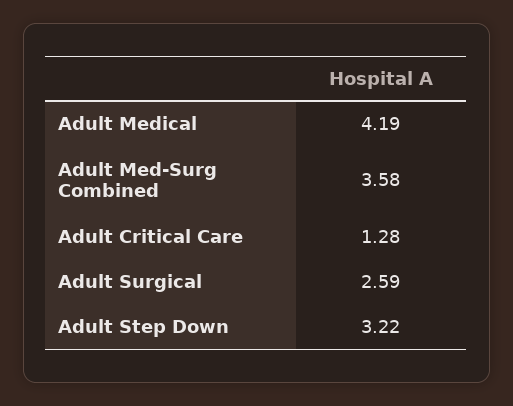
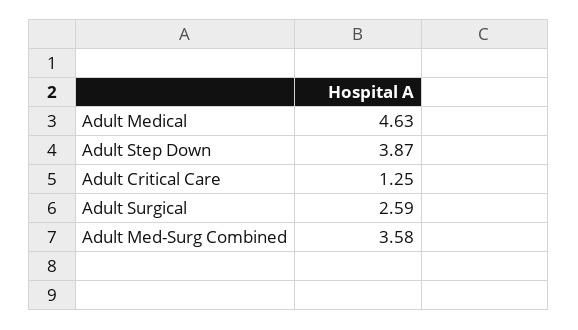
Adult Medical: 4.19 -> 4.63
Adult Critical Care: 1.28 -> 1.25
Adult Step Down: 3.22 -> 3.87

